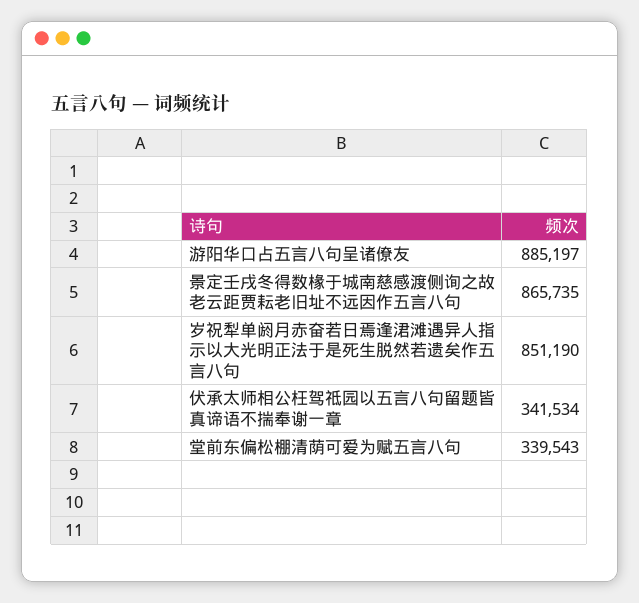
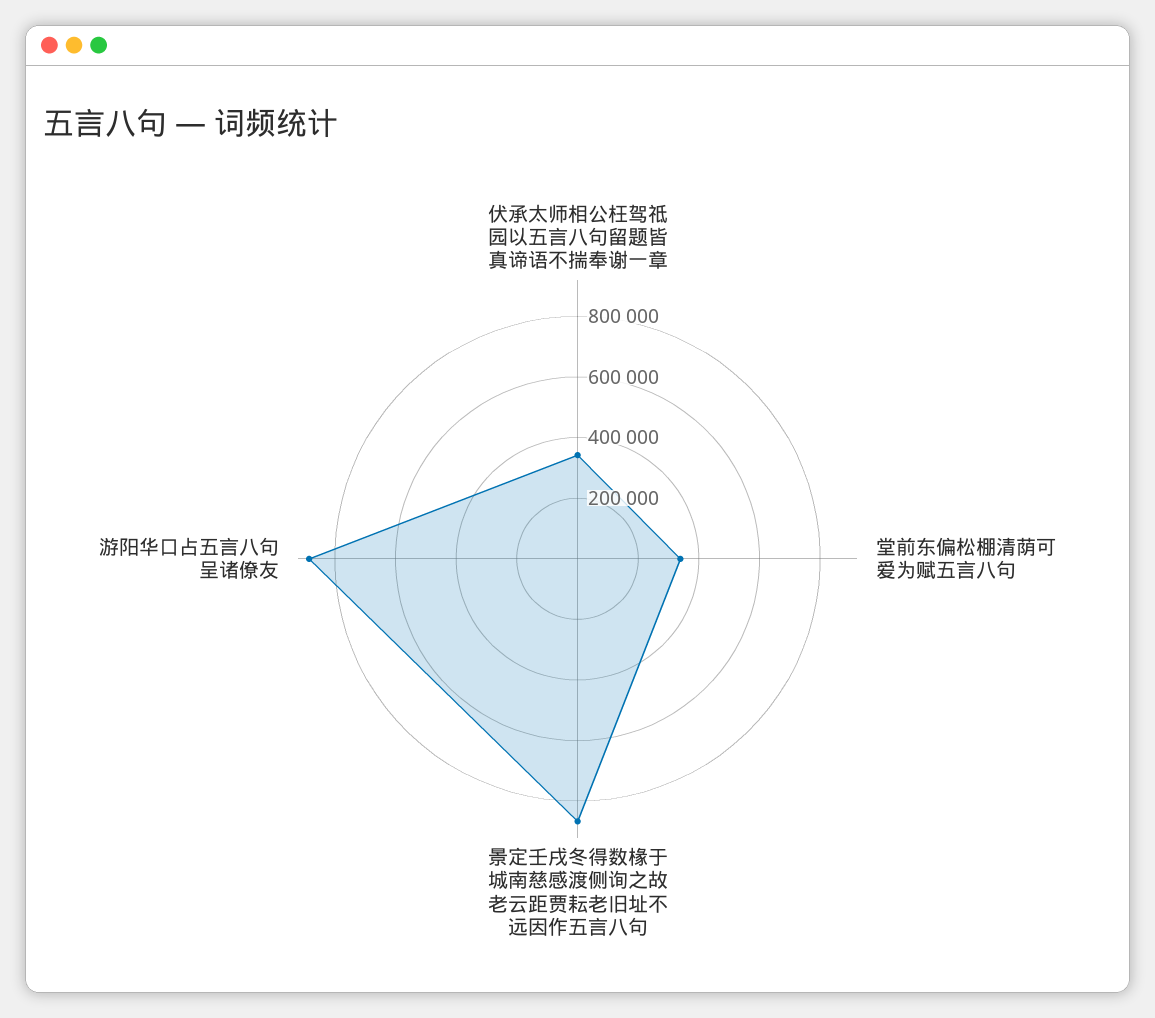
岁祝犁单阏月赤奋若日焉逢涒滩遇异人指示以大光明正法于是死生脱然若遗矣作五言八句: 851190 -> none

